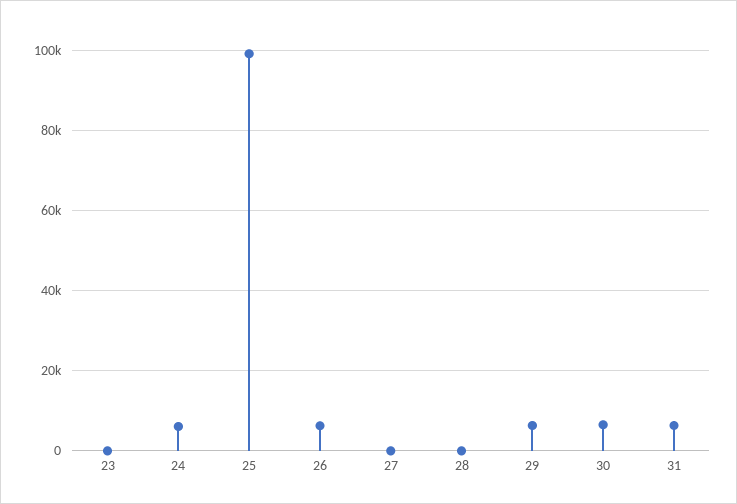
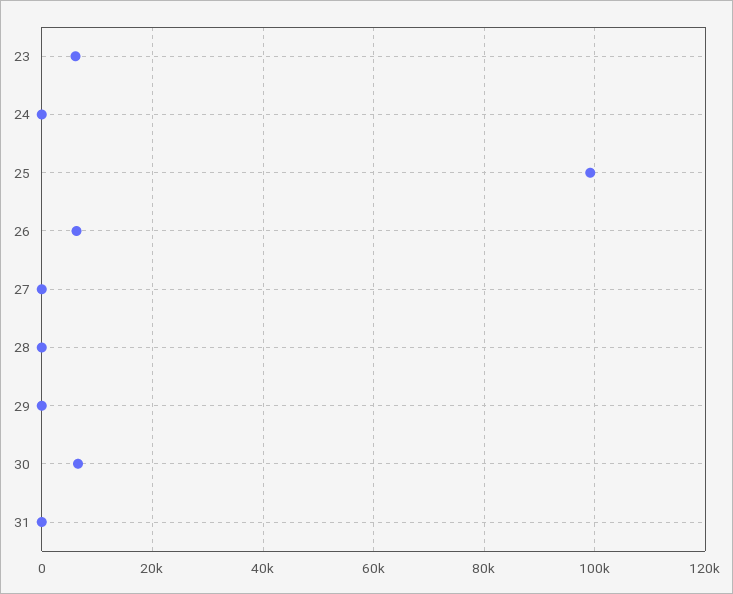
23: 0 -> 6000
24: 6000 -> 0
29: 6000 -> 0
31: 6000 -> 0

